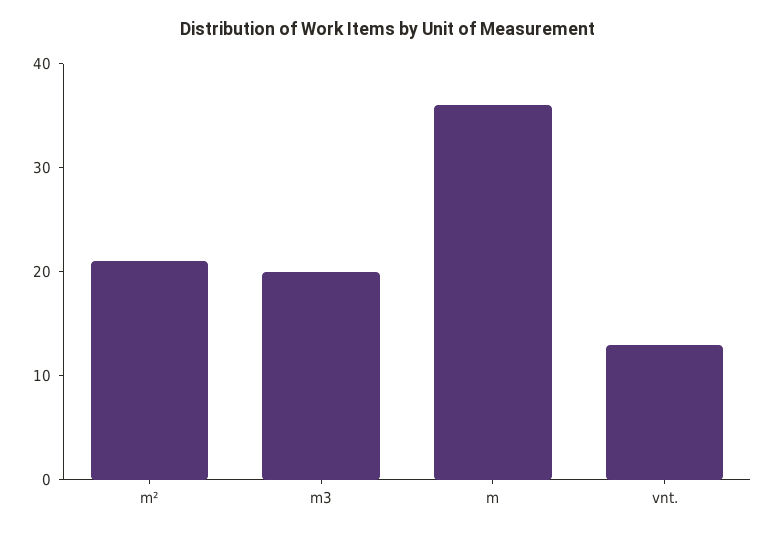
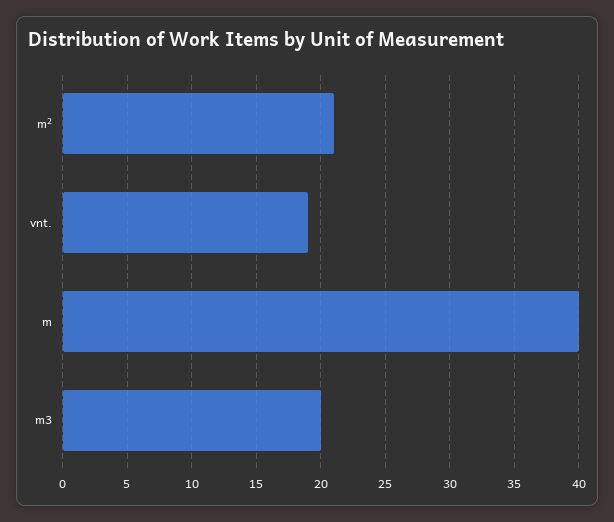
m: 36 -> 40
vnt.: 13 -> 19

